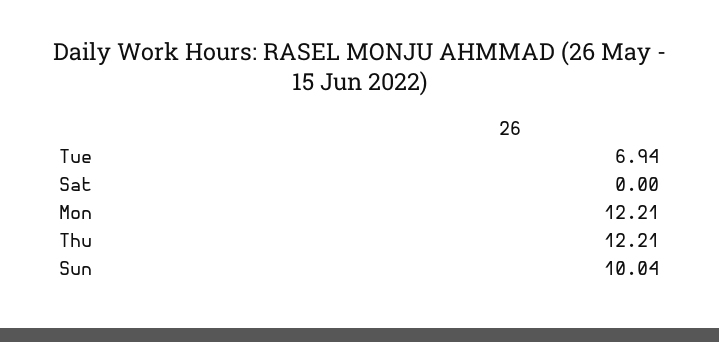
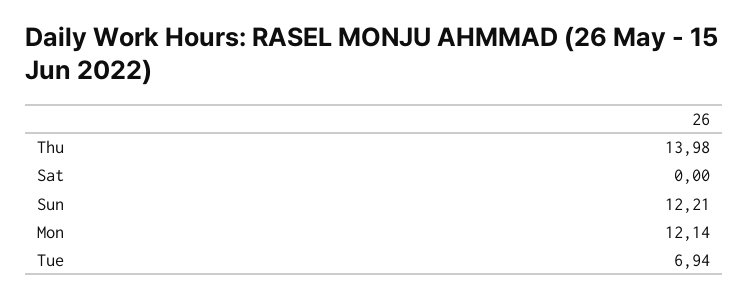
Mon: 12.21 -> 12.14
Thu: 12.21 -> 13.98
Sun: 10.04 -> 12.21

